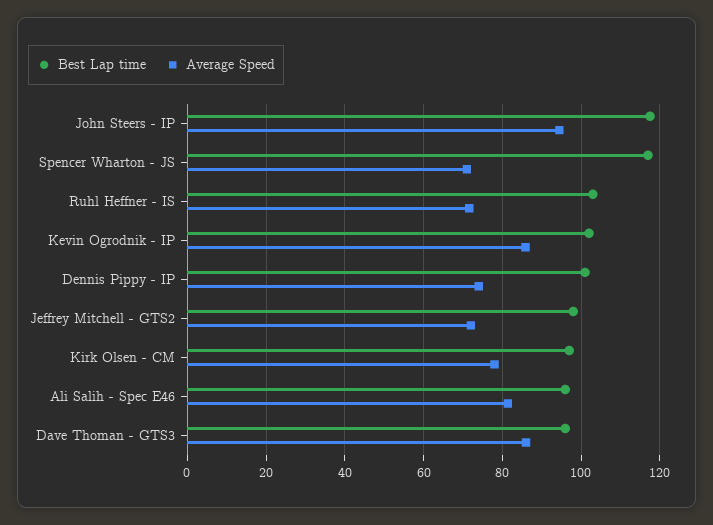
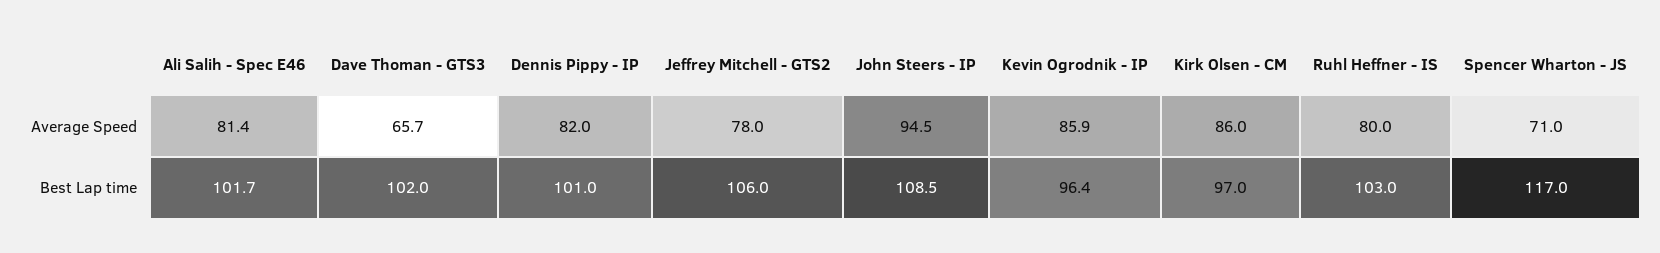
Best Lap time, John Steers - IP: 118 -> 108.5
Average Speed, Ruhl Heffner - IS: 72 -> 80
Best Lap time, Kevin Ogrodnik - IP: 102 -> 96.4
Average Speed, Dennis Pippy - IP: 74 -> 82
Best Lap time, Jeffrey Mitchell - GTS2: 98 -> 106
Average Speed, Jeffrey Mitchell - GTS2: 72 -> 78
Average Speed, Kirk Olsen - CM: 78 -> 86
Best Lap time, Ali Salih - Spec E46: 96 -> 101.7
Best Lap time, Dave Thoman - GTS3: 96 -> 102
Average Speed, Dave Thoman - GTS3: 86 -> 65.7

